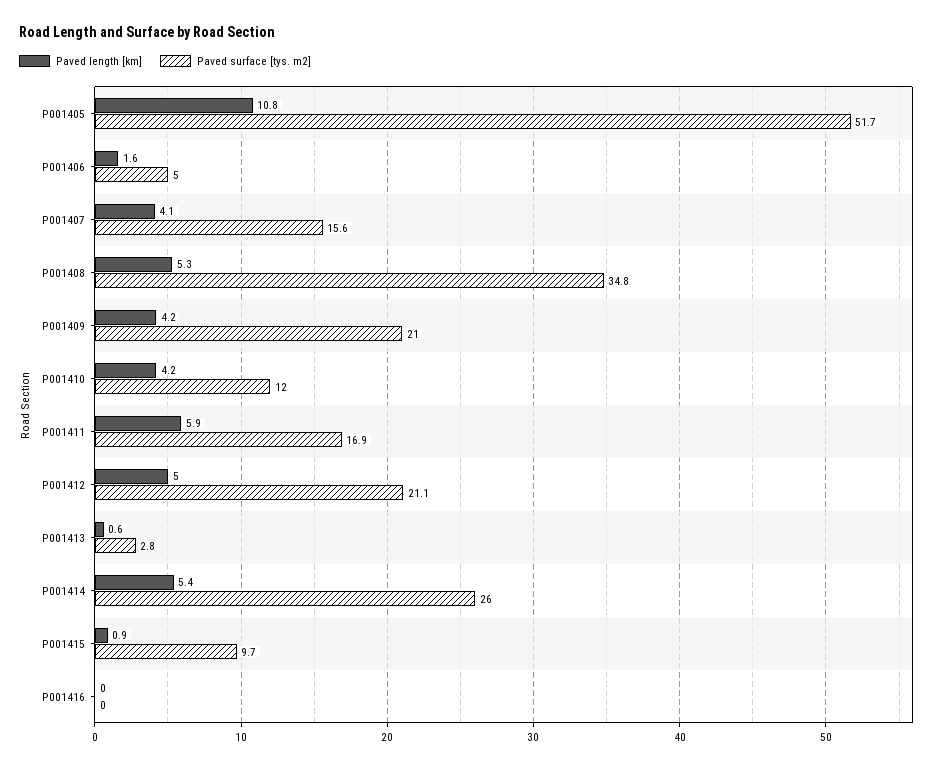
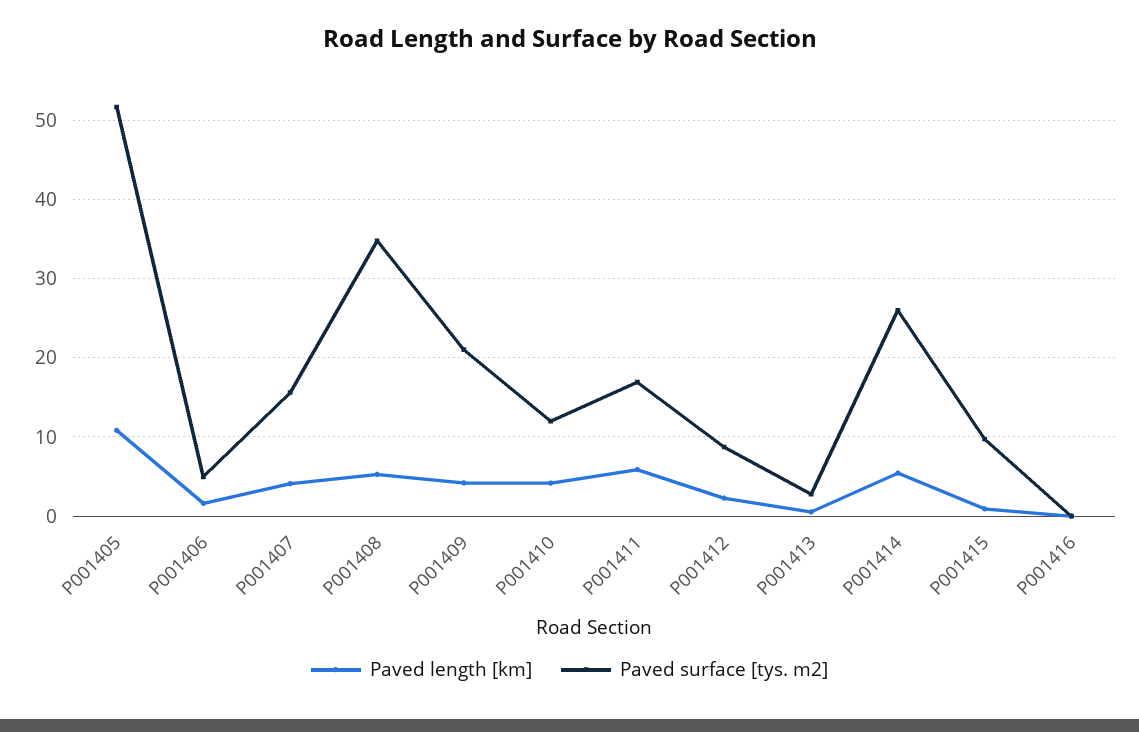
Paved length [km], P001412: 5 -> 2
Paved surface [tys. m2], P001412: 21.1 -> 9

